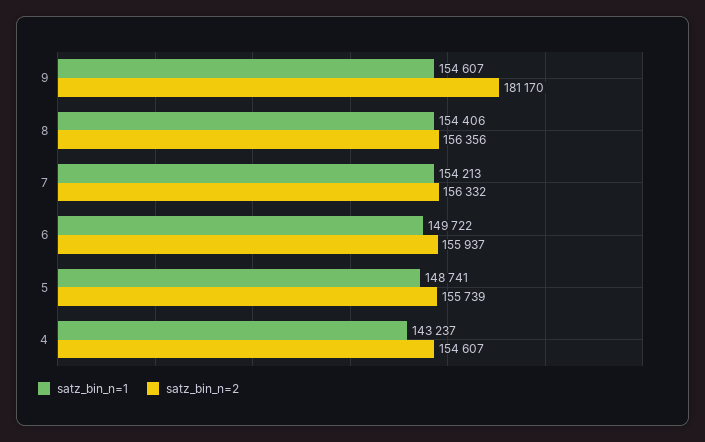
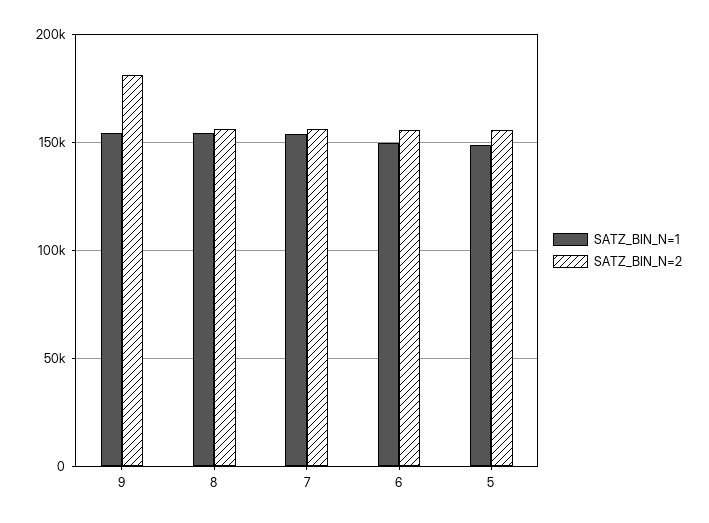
satz_bin_n=1, 4: 143237 -> none
satz_bin_n=2, 4: 154607 -> none

